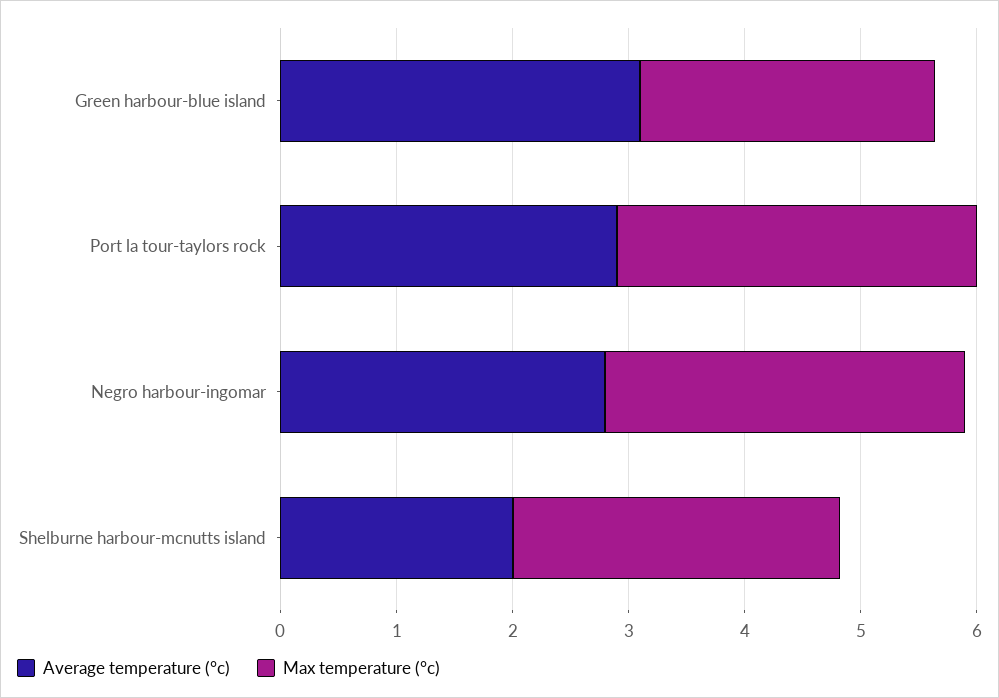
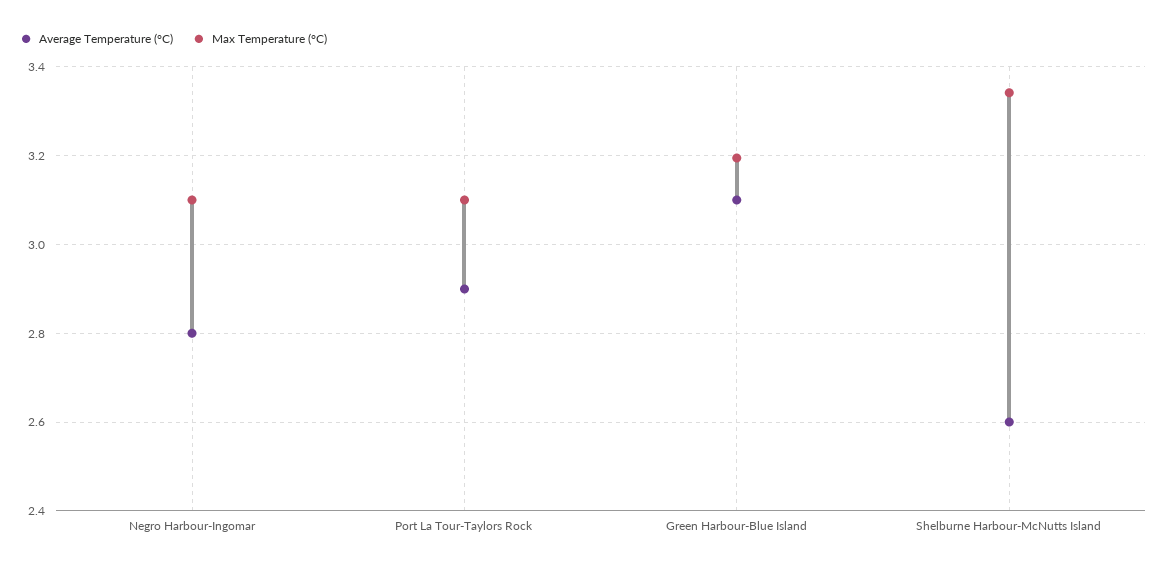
Max temperature (°c), Green harbour-blue island: 2.6 -> 3.2
Average temperature (°c), Shelburne harbour-mcnutts island: 2 -> 2.6
Max temperature (°c), Shelburne harbour-mcnutts island: 2.8 -> 3.34

